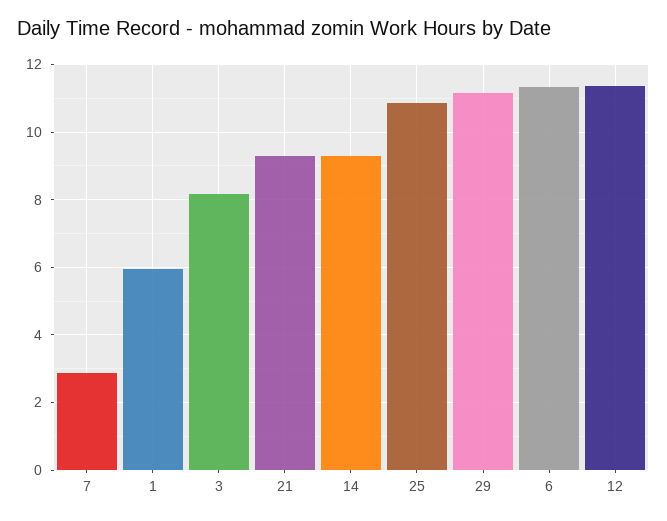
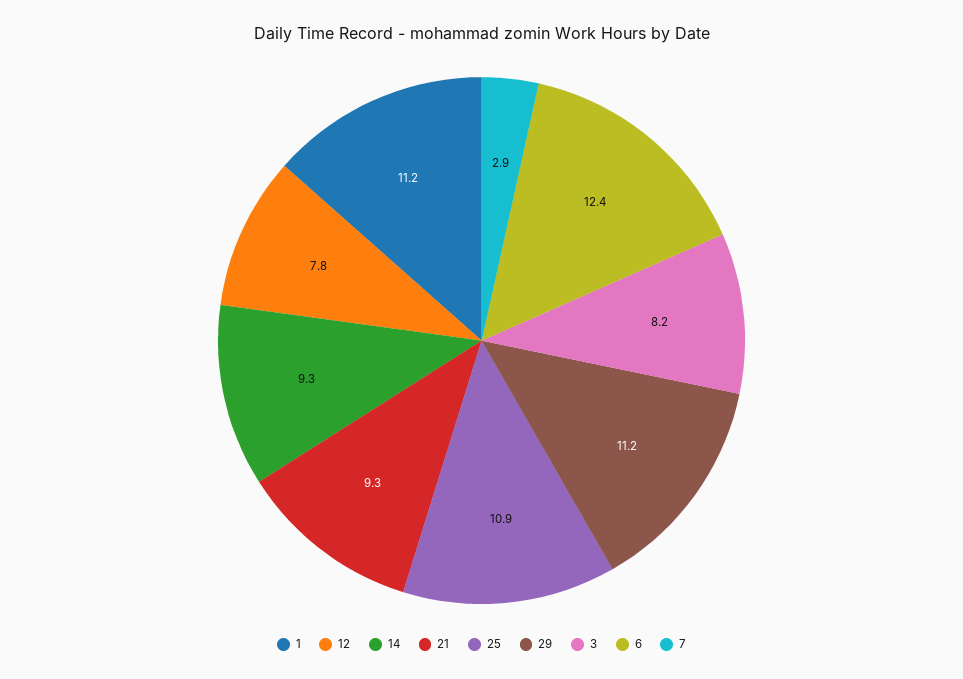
1: 6 -> 11.2
6: 11.4 -> 12.4
12: 11.4 -> 7.8

